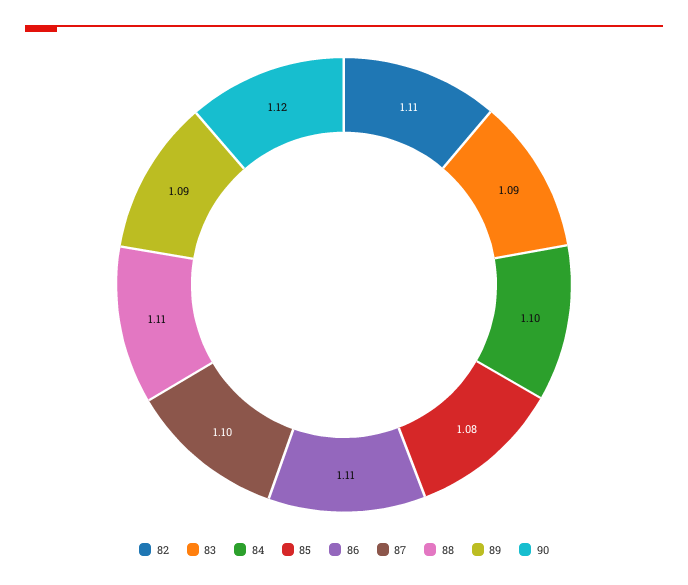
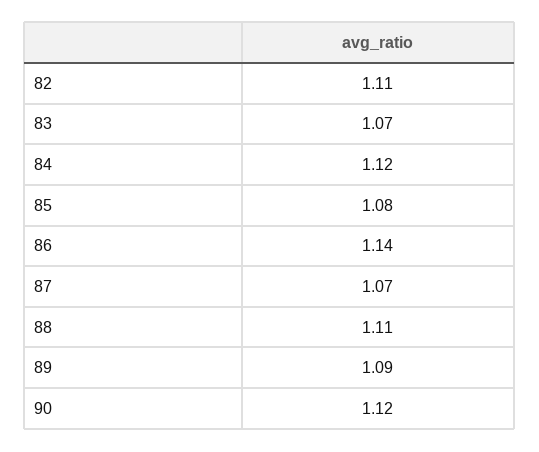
83: 1.09 -> 1.07
84: 1.1 -> 1.12
86: 1.11 -> 1.14
87: 1.1 -> 1.07

